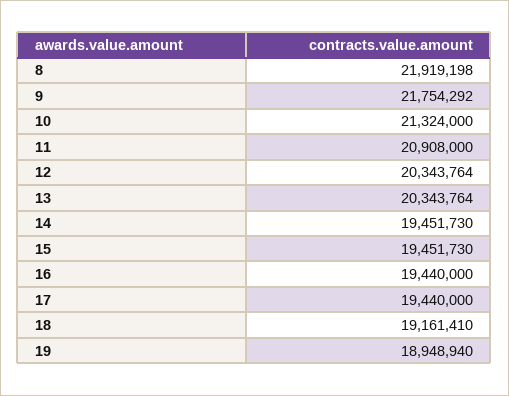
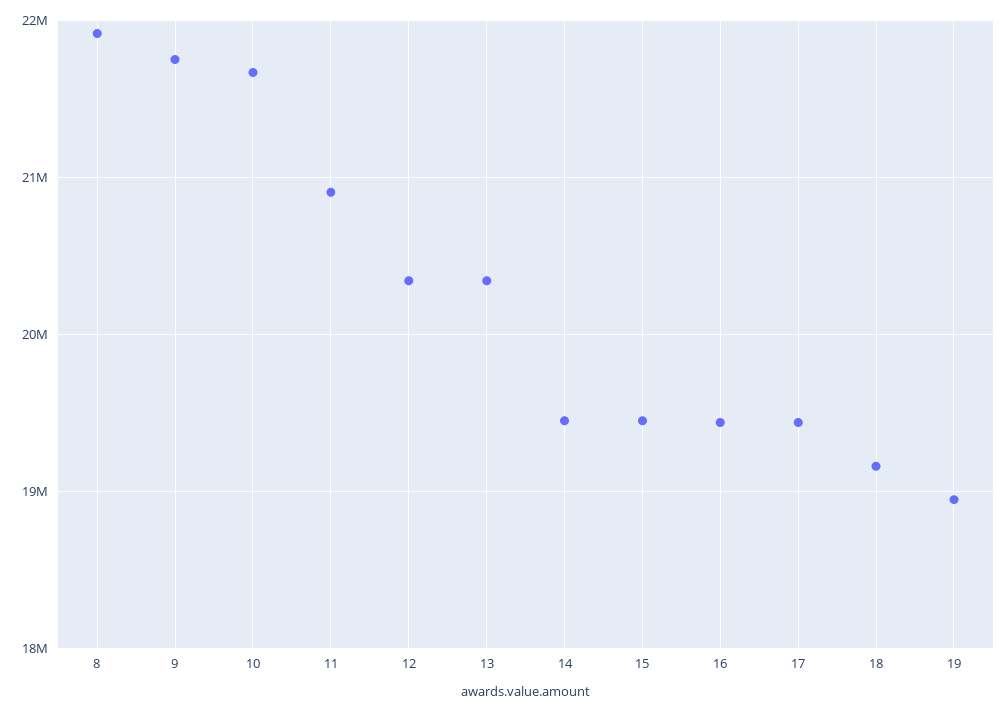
10: 21324000 -> 21700000

